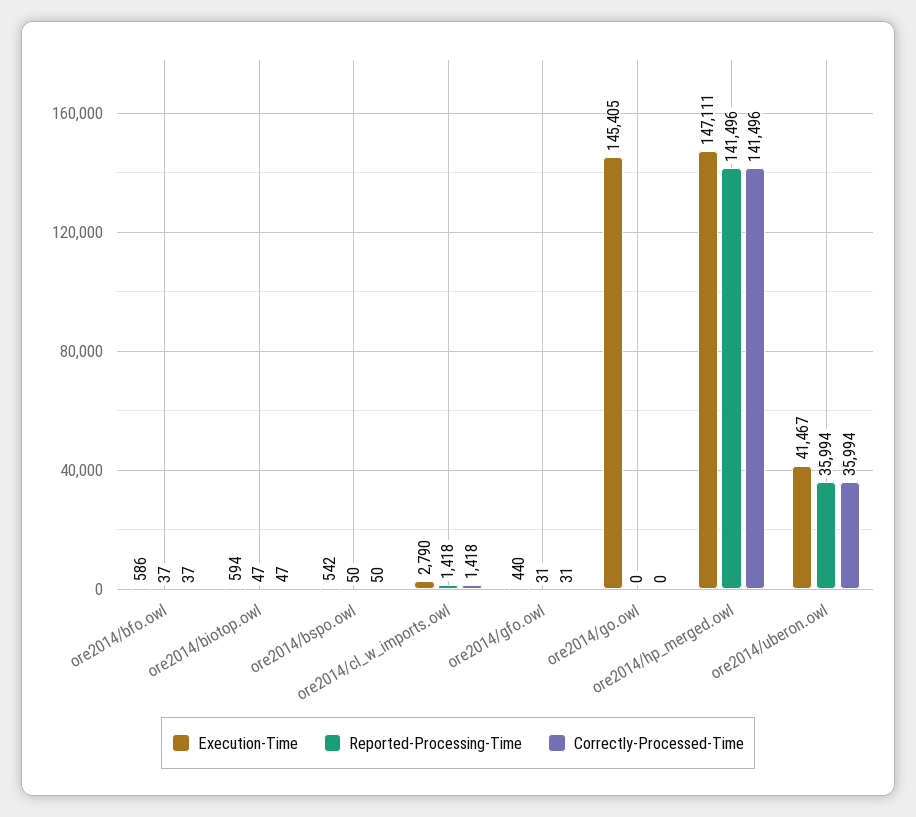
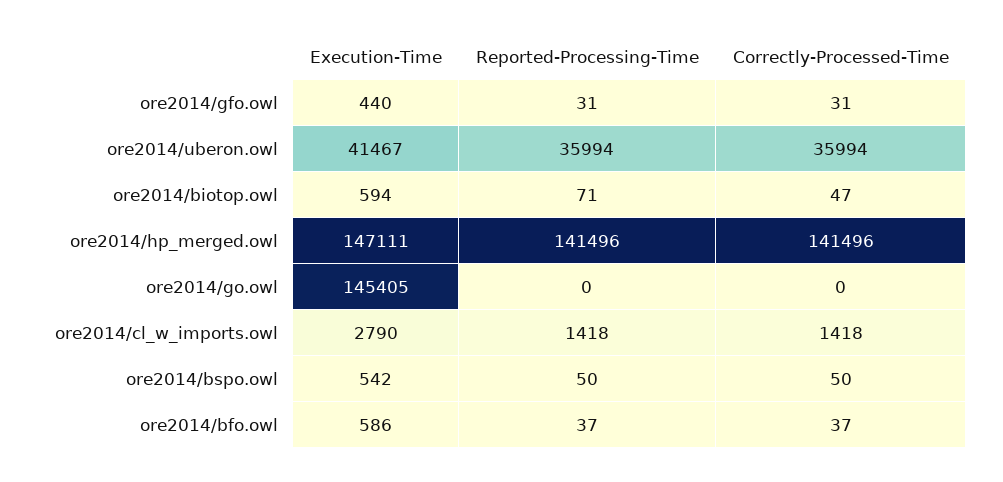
Reported-Processing-Time, ore2014/biotop.owl: 47 -> 71

